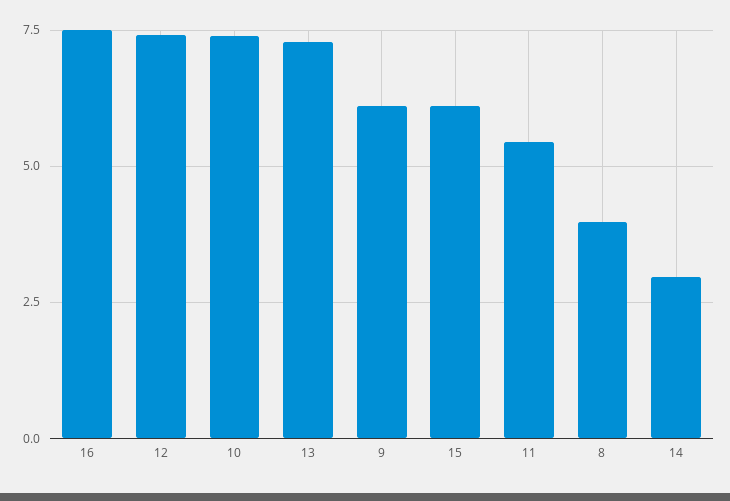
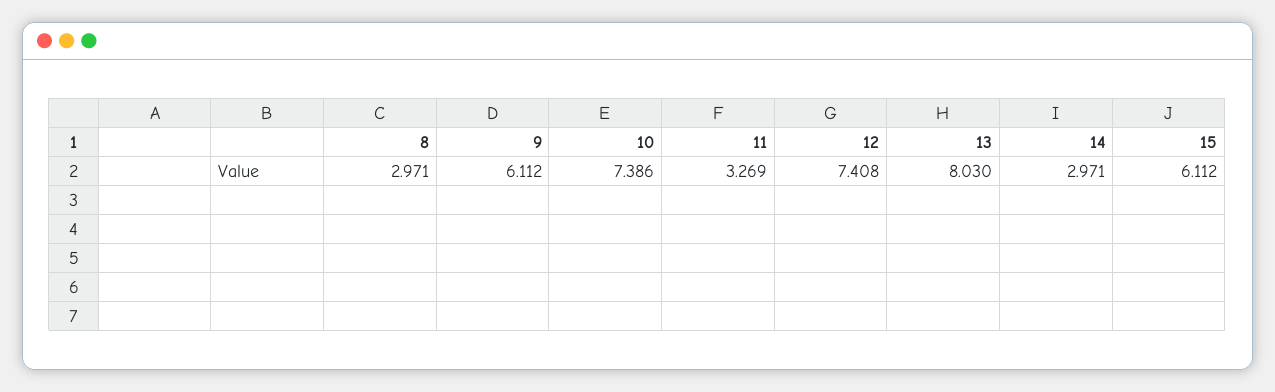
16: 7.5 -> none
13: 7.25 -> 8.03
11: 5.5 -> 3.269
8: 4 -> 2.971

